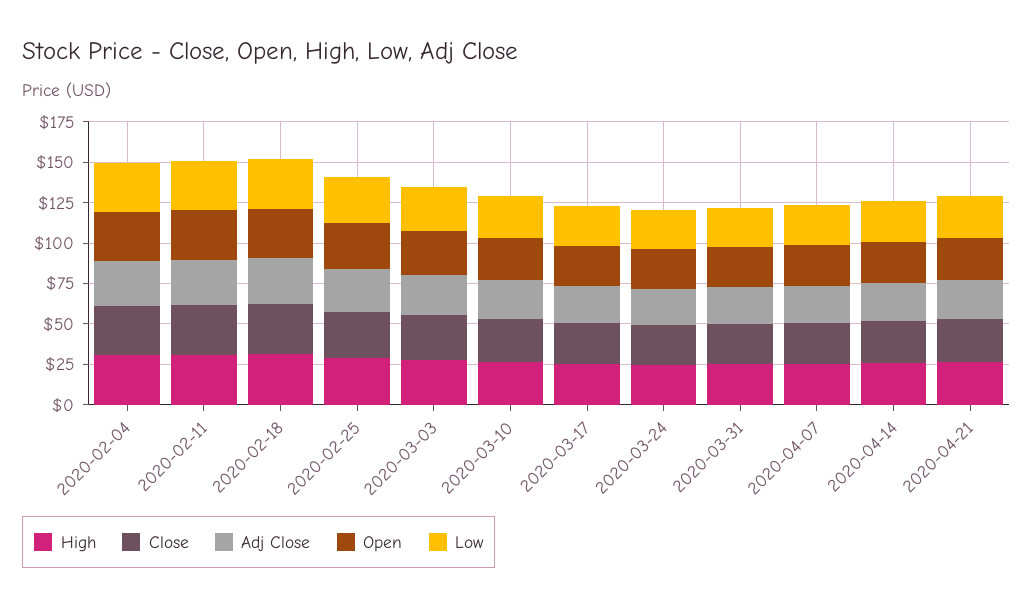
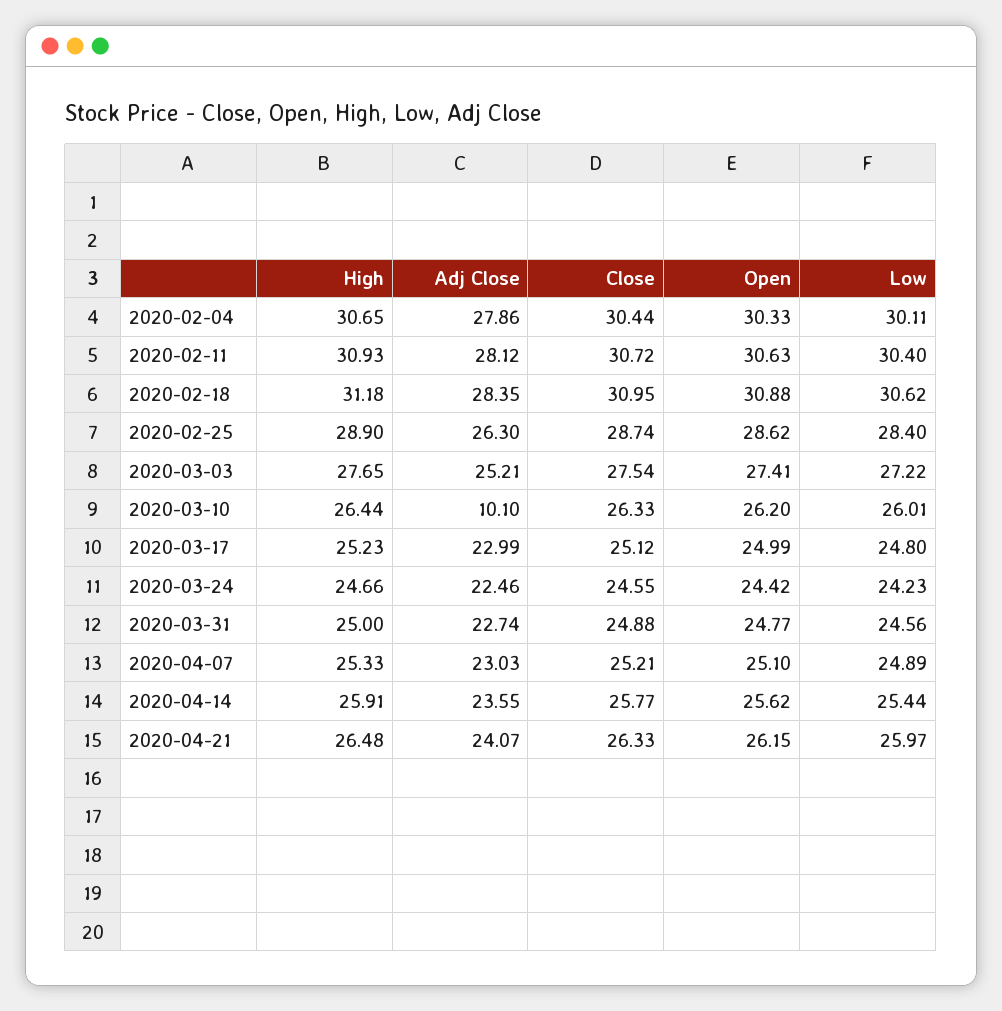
Adj Close, 2020-03-10: 25 -> 10.1

